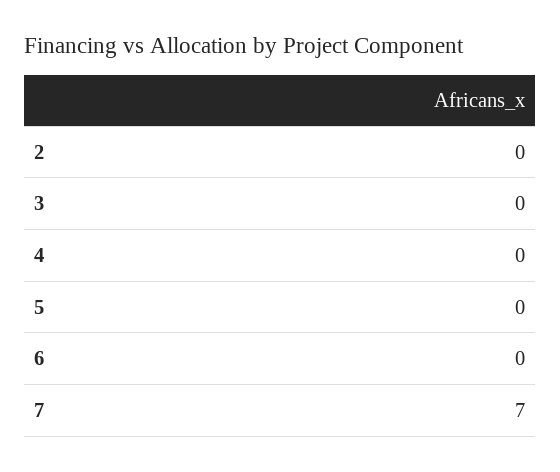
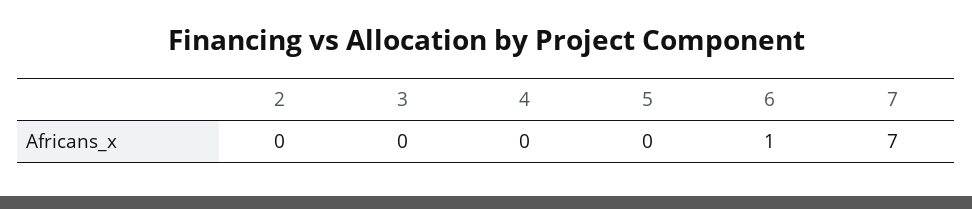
6: 0 -> 1

